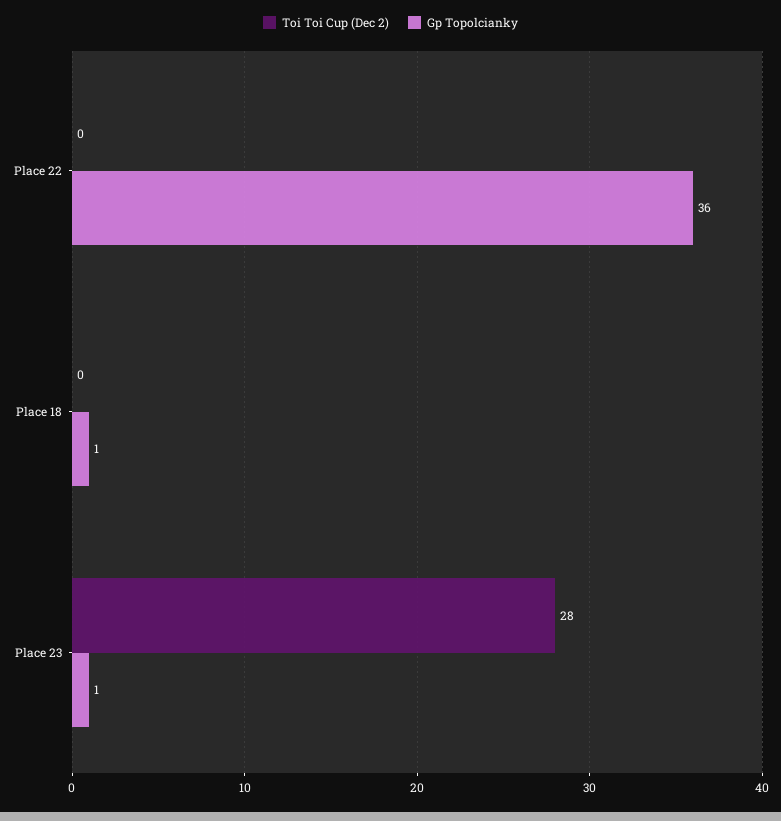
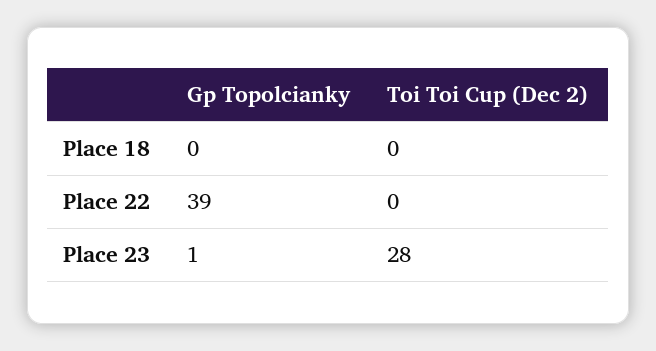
Gp Topolcianky, Place 22: 36 -> 39
Gp Topolcianky, Place 18: 1 -> 0

